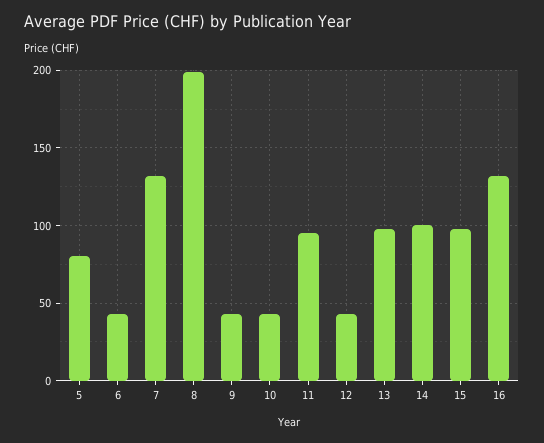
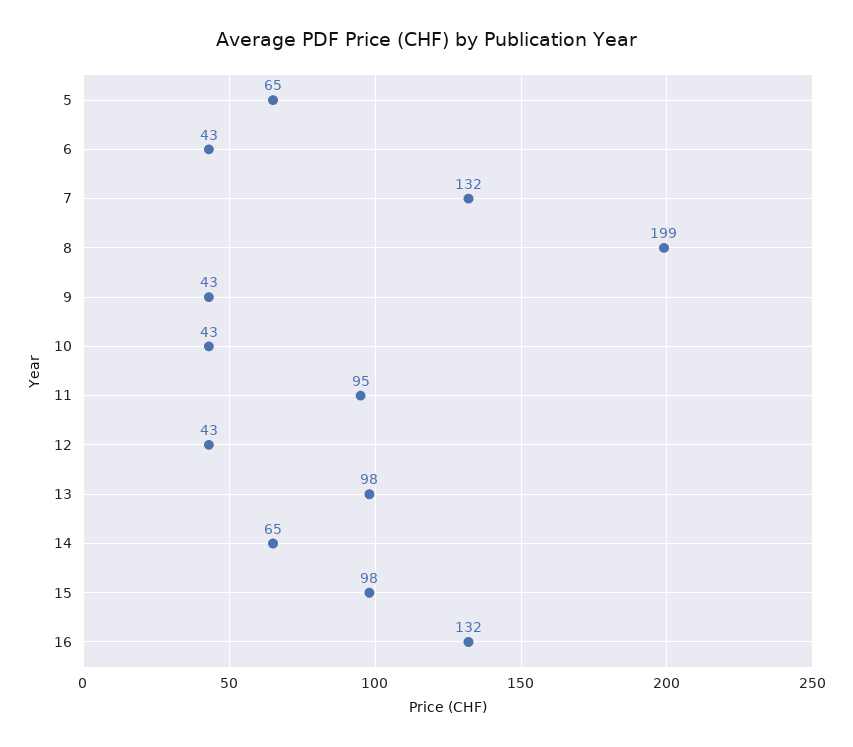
5: 80 -> 65
14: 100 -> 65

